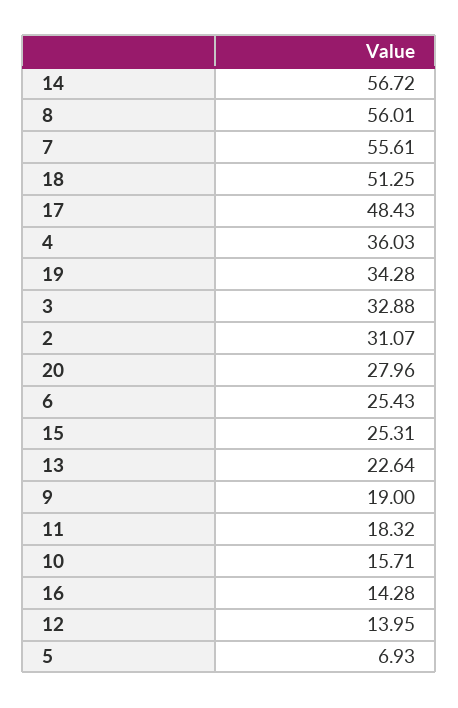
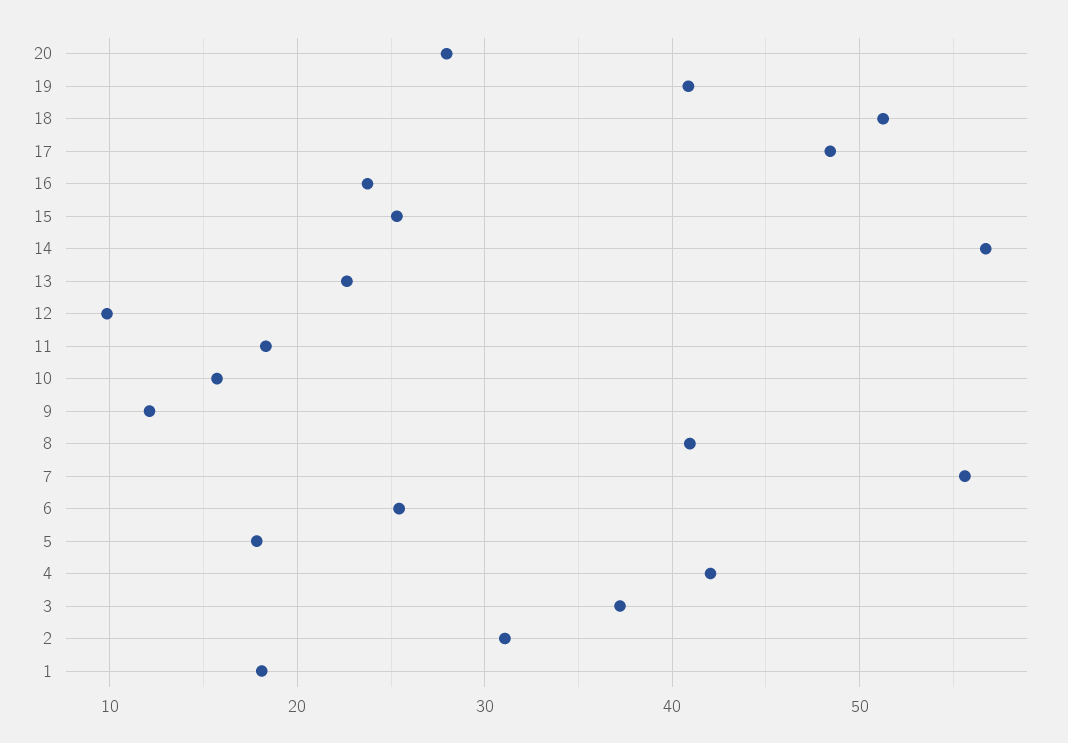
8: 56.01 -> 41
4: 36.03 -> 42
19: 34.28 -> 41
3: 32.88 -> 37
9: 19 -> 12
16: 14.28 -> 24
12: 13.95 -> 10
5: 6.93 -> 18
1: none -> 18

